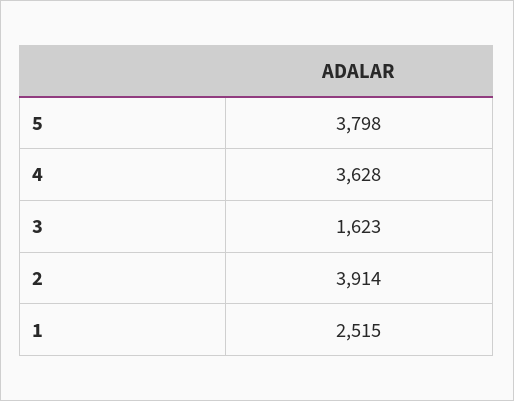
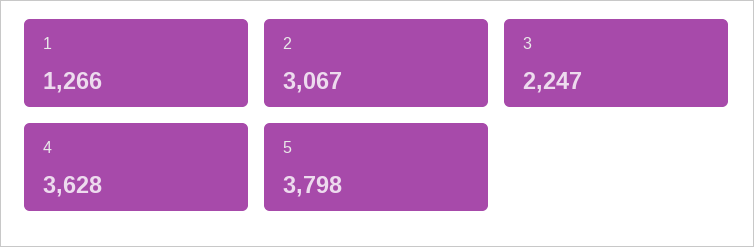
3: 1623 -> 2247
2: 3914 -> 3067
1: 2515 -> 1266

